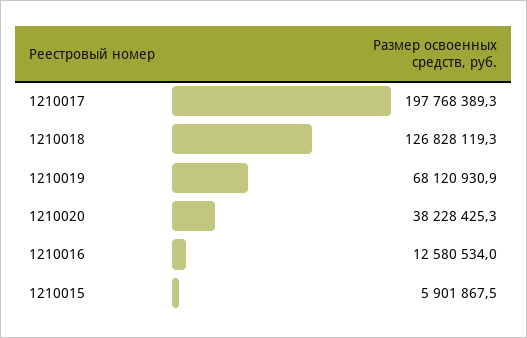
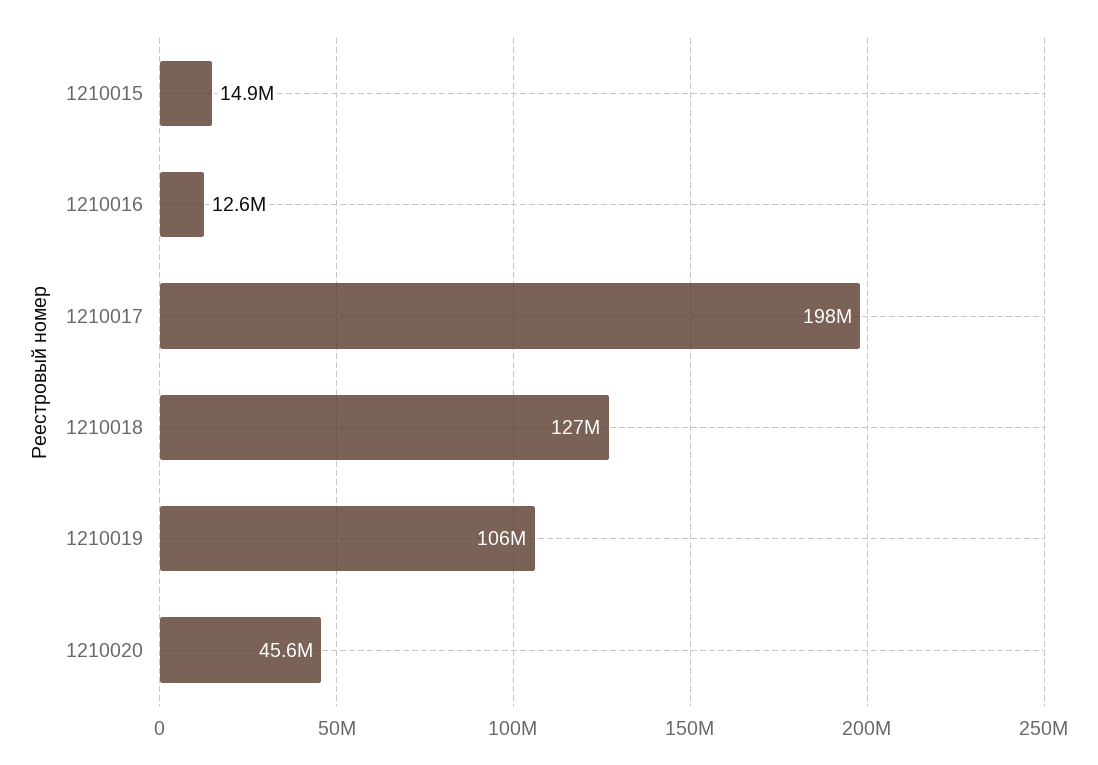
1210019: 68120930.9 -> 106000000
1210020: 38228425.3 -> 45600000
1210015: 5901867.5 -> 14900000

